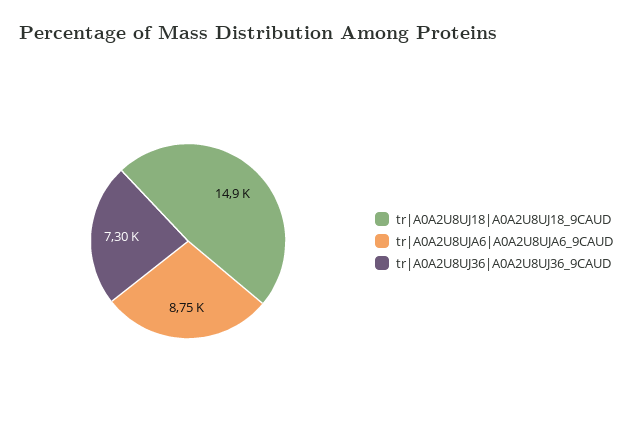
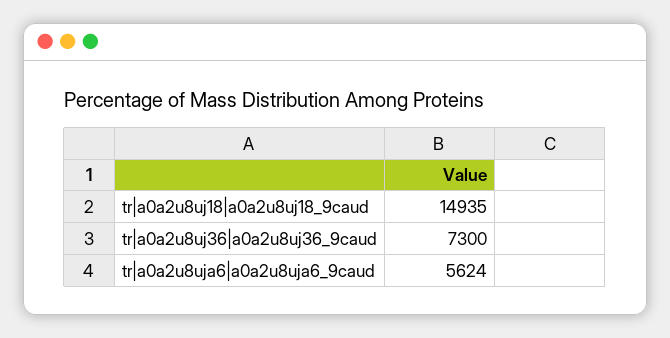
tr|A0A2U8UJA6|A0A2U8UJA6_9CAUD: 8750 -> 5624

